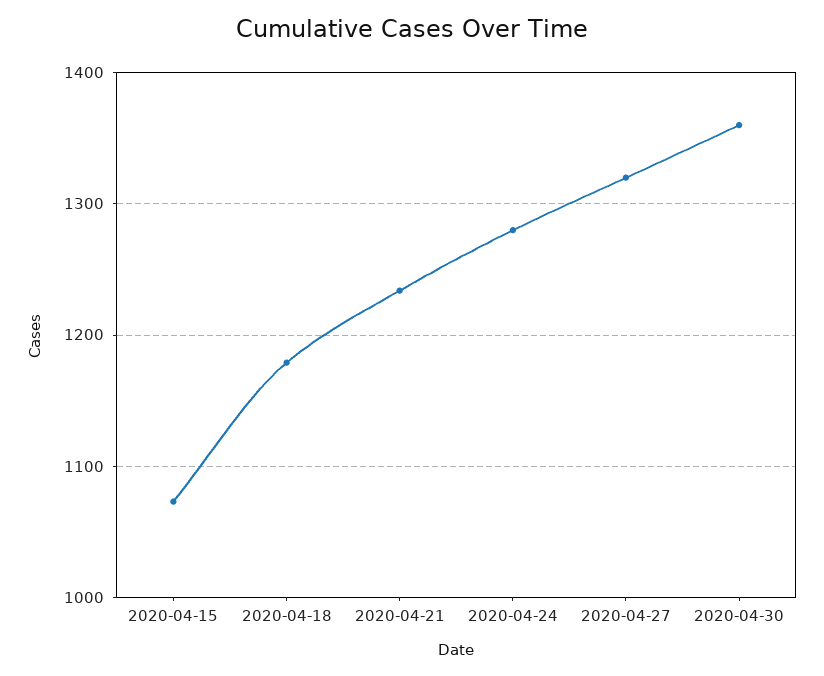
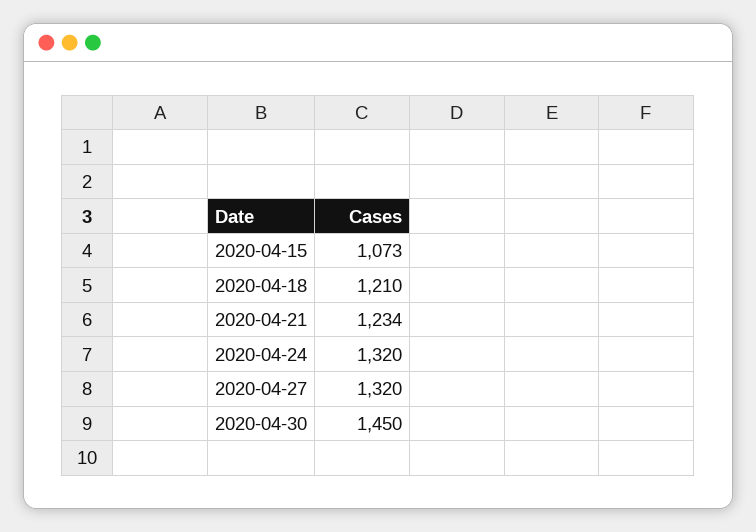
2020-04-18: 1180 -> 1210
2020-04-24: 1280 -> 1320
2020-04-30: 1360 -> 1450

